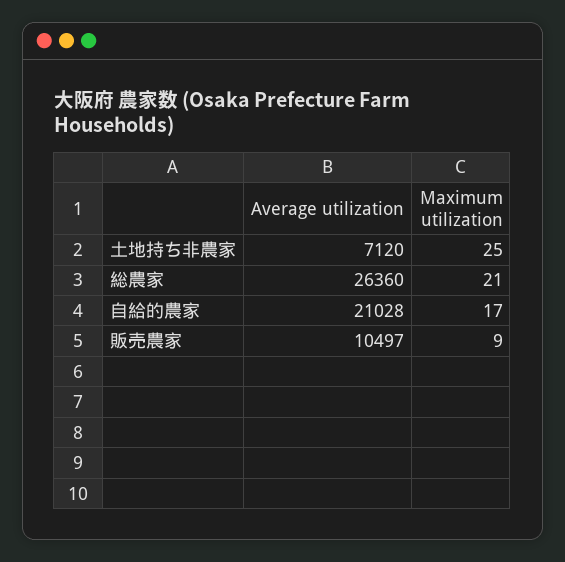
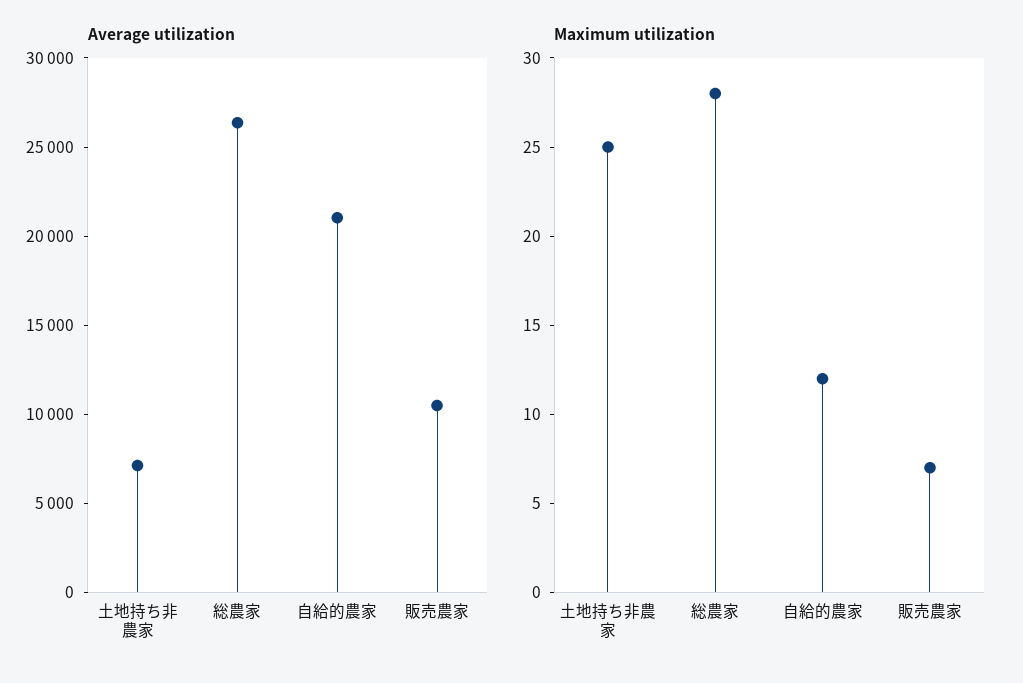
Maximum utilization, 総農家: 21 -> 28
Maximum utilization, 自給的農家: 17 -> 12
Maximum utilization, 販売農家: 9 -> 7

